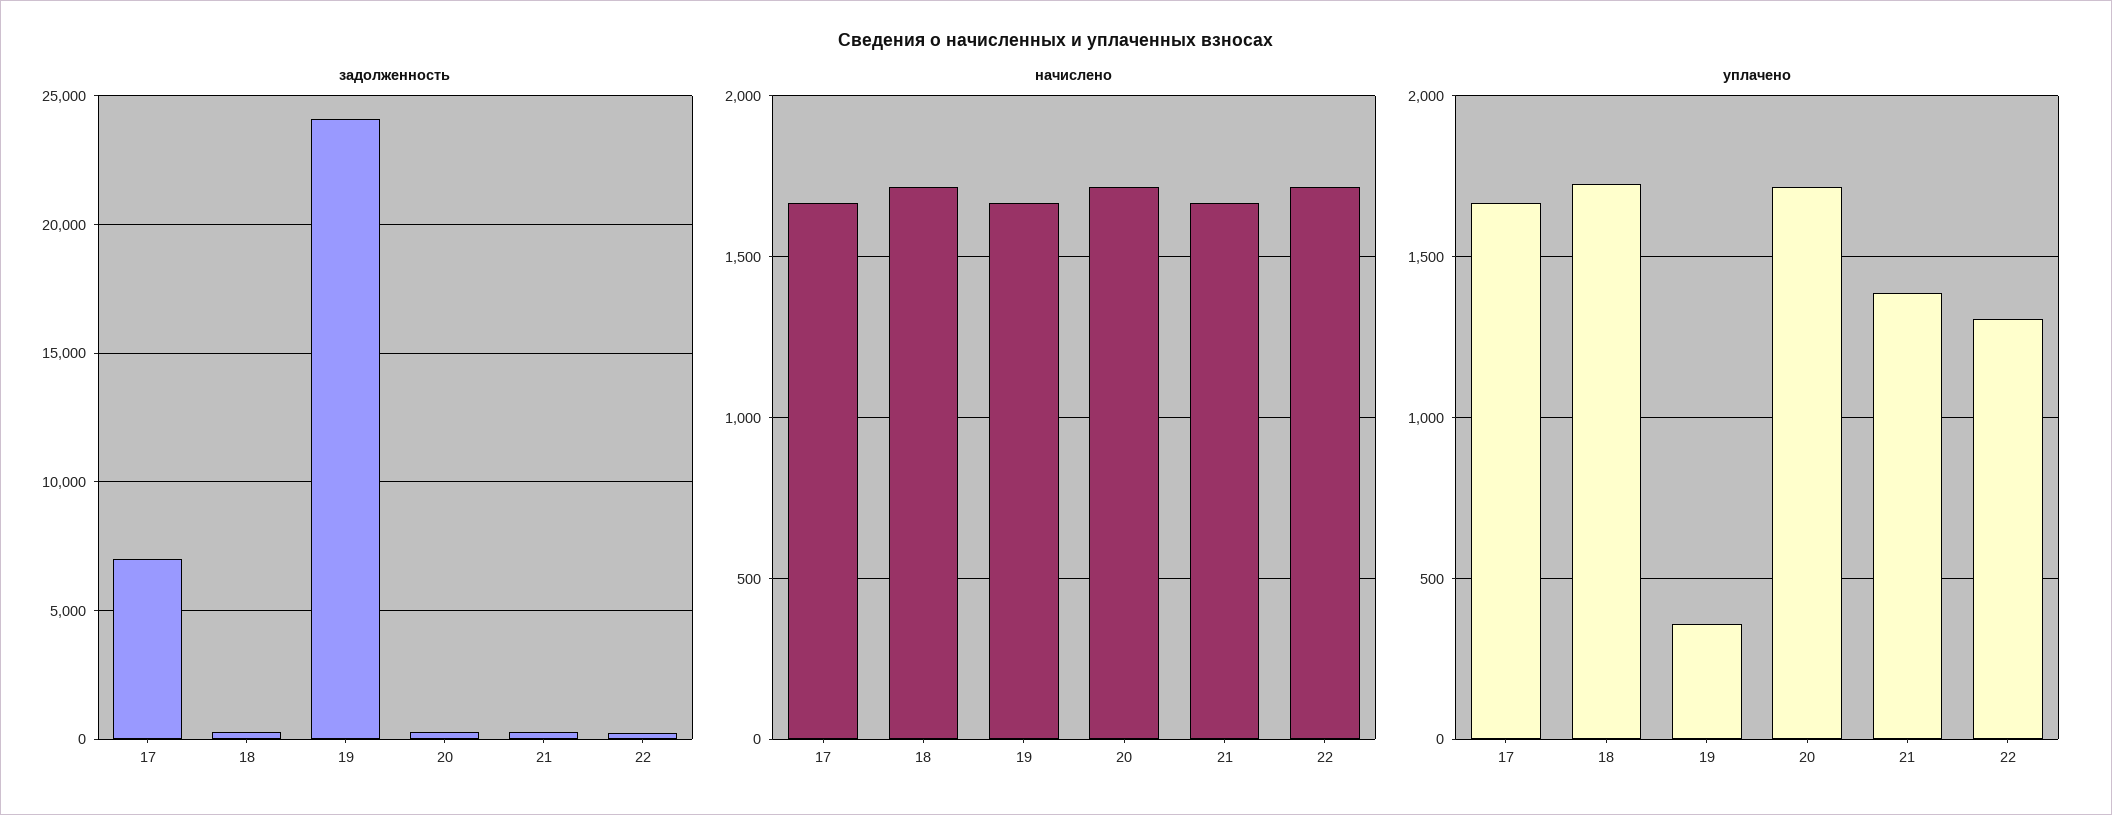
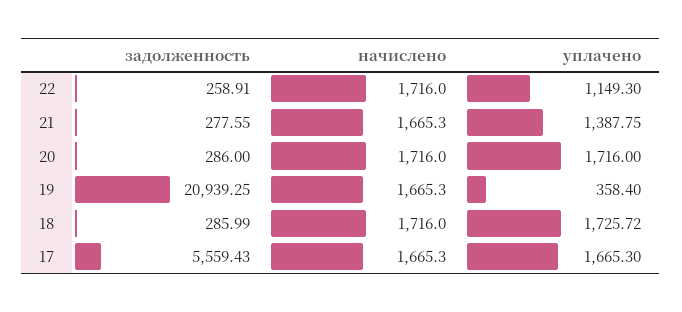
задолженность, 17: 7000 -> 5559.43
задолженность, 19: 24000 -> 20939.25
уплачено, 22: 1300 -> 1149.3

